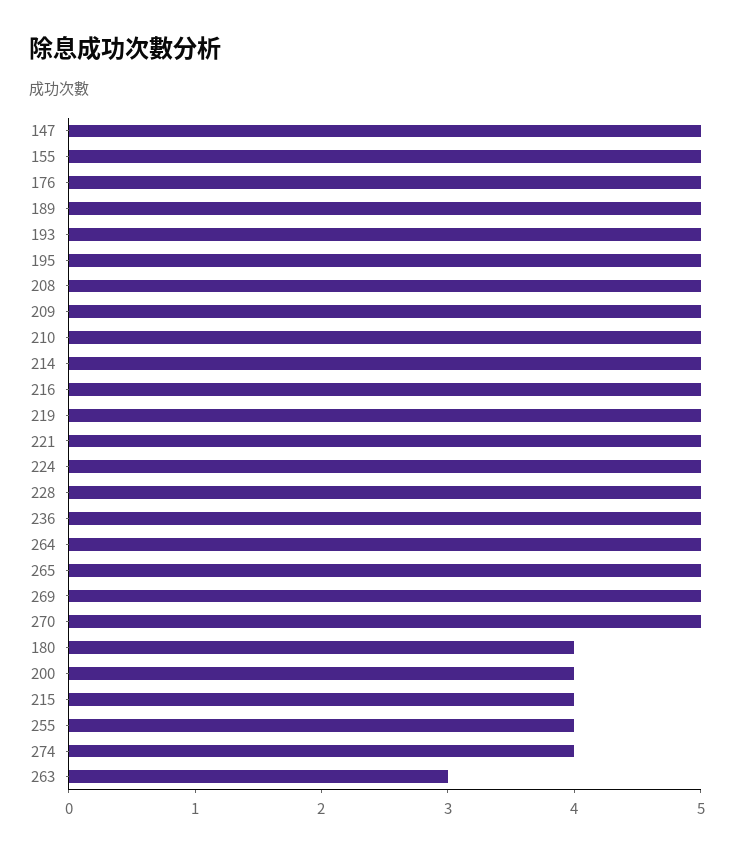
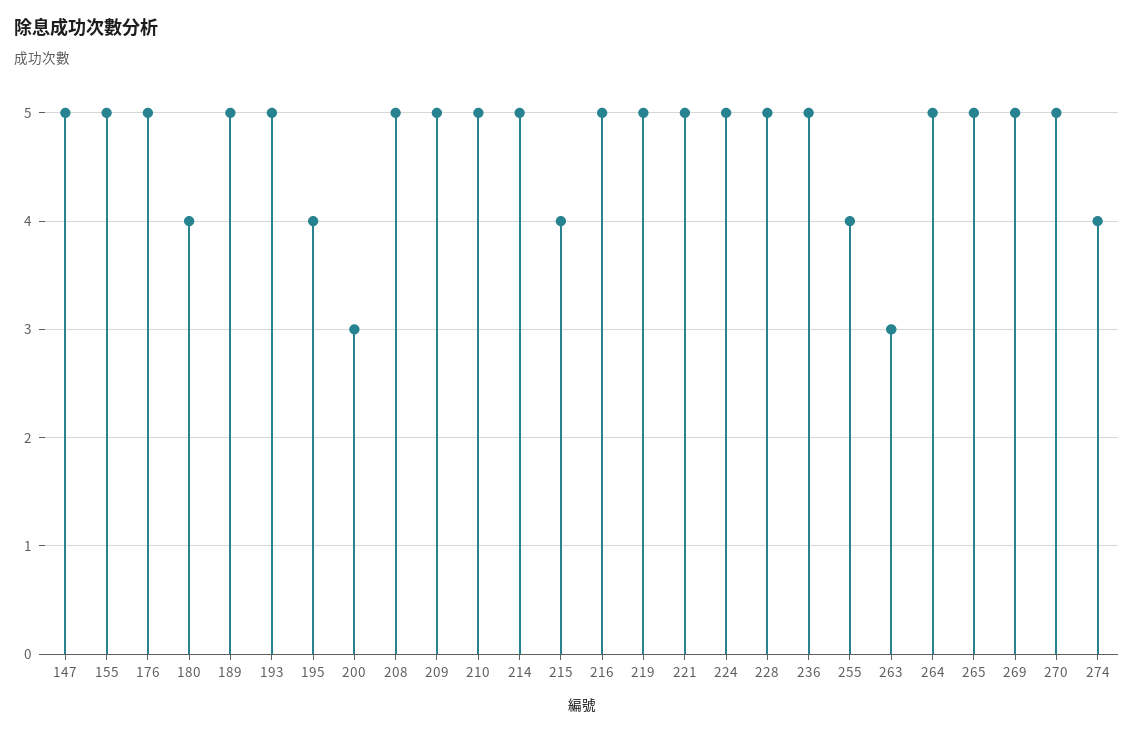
195: 5 -> 4
200: 4 -> 3

